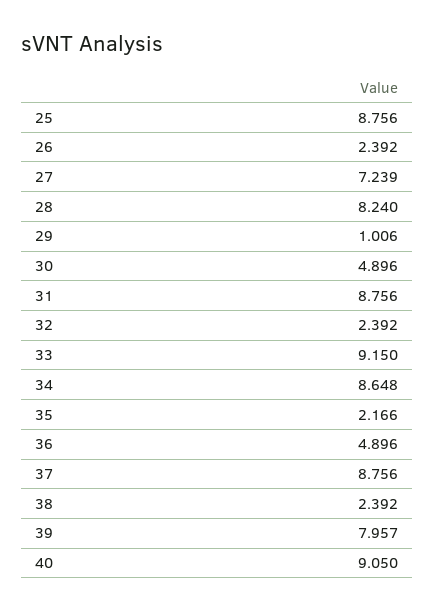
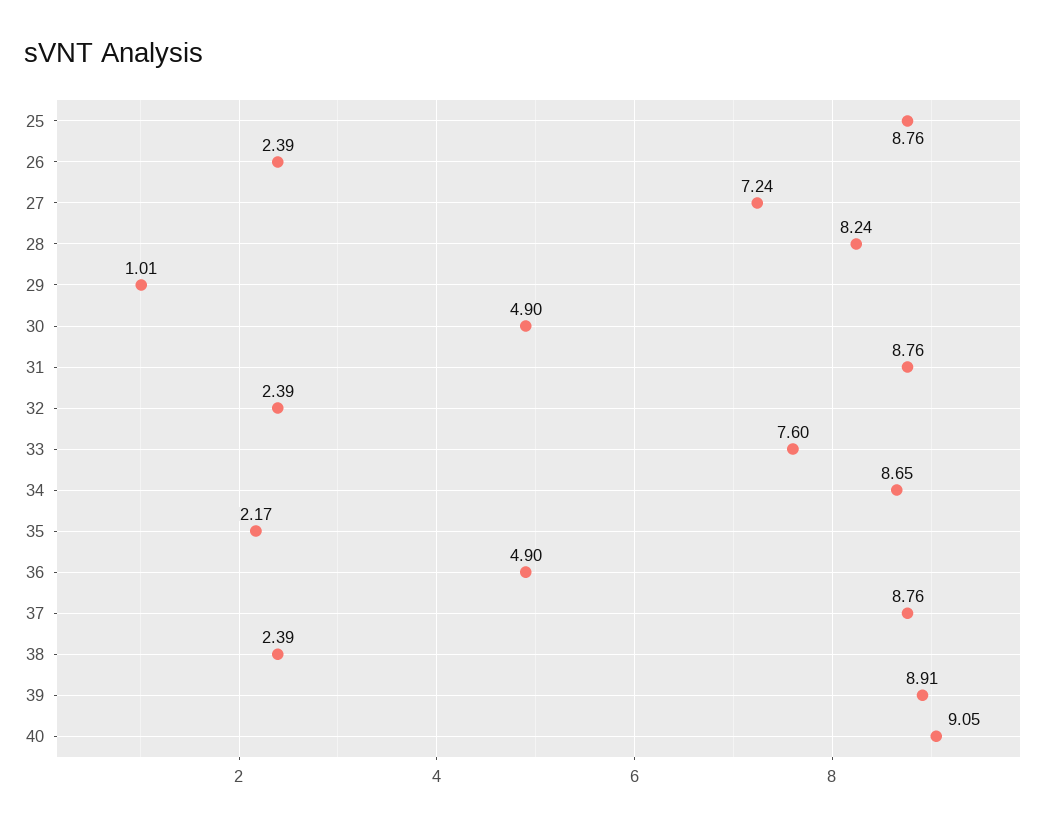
33: 9.15 -> 7.6
39: 7.957 -> 8.91

